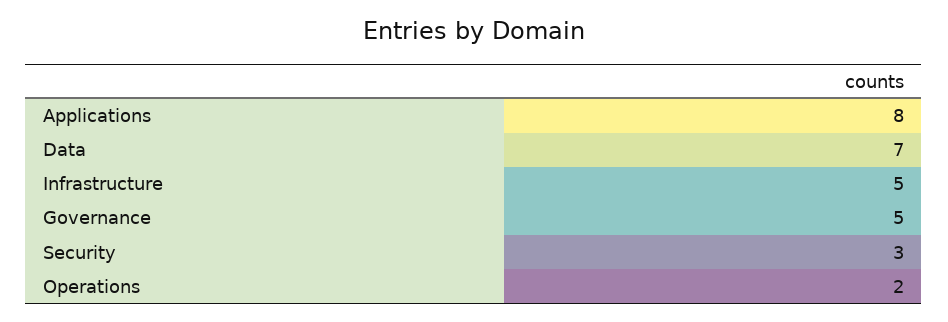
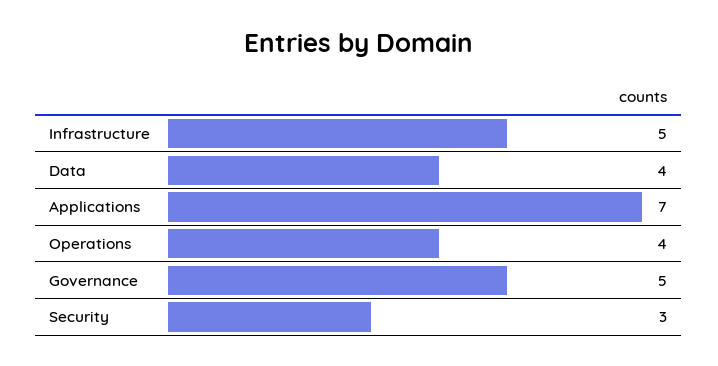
Applications: 8 -> 7
Data: 7 -> 4
Operations: 2 -> 4

